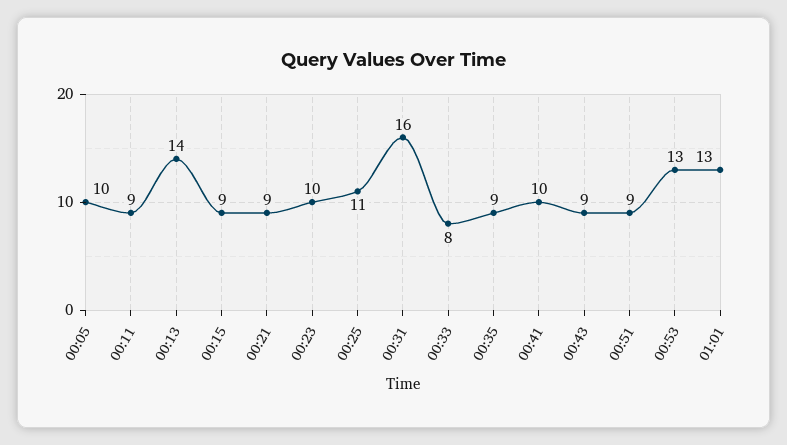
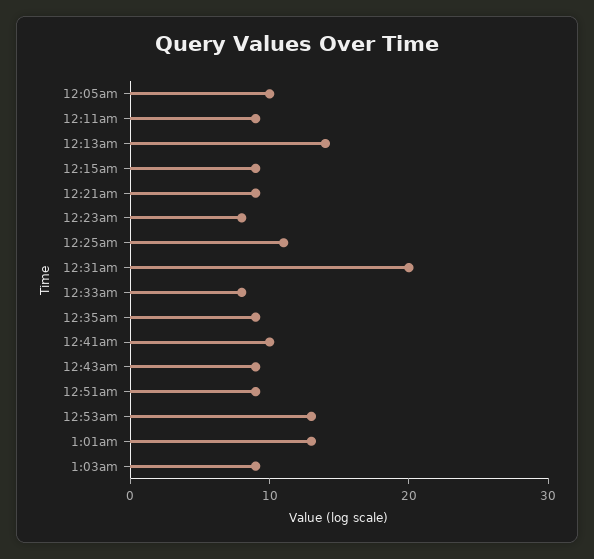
00:23: 10 -> 8
00:31: 16 -> 20
1:03am: none -> 9

